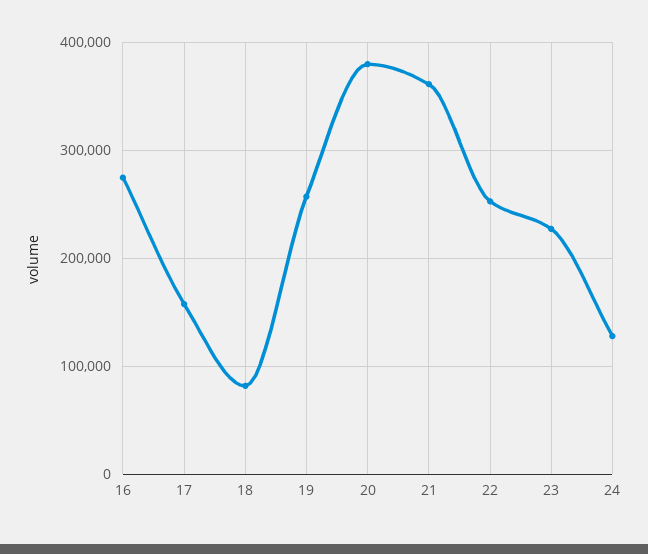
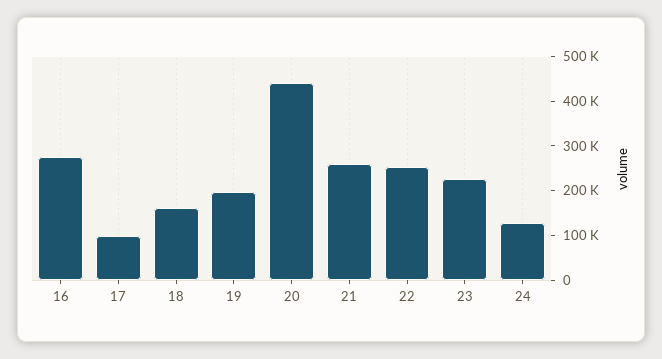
17: 160000 -> 100000
18: 80000 -> 160000
19: 260000 -> 200000
20: 380000 -> 440000
21: 360000 -> 260000

